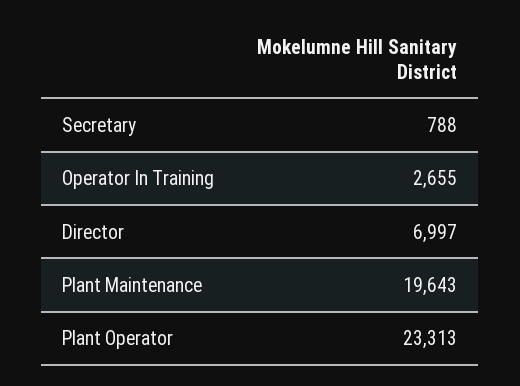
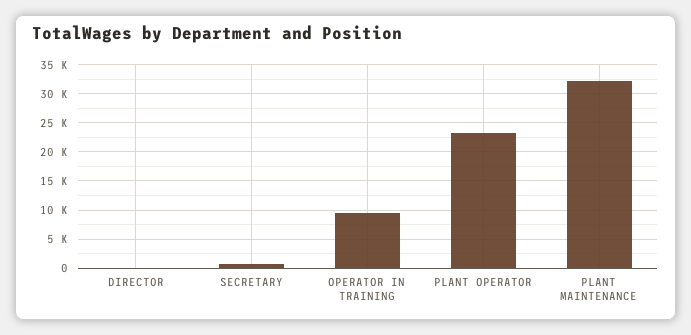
Operator In Training: 2655 -> 10000
Director: 6997 -> 0
Plant Maintenance: 19643 -> 32500

